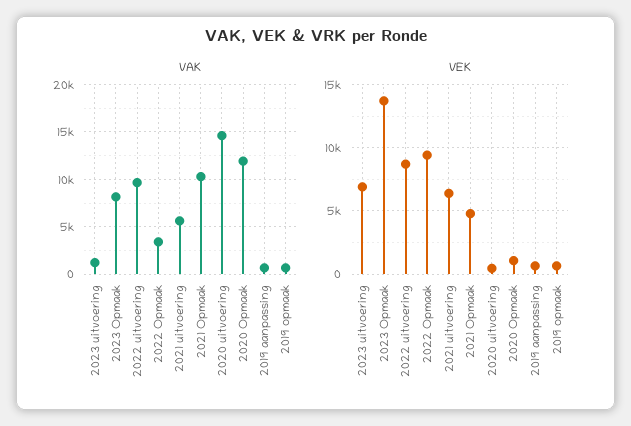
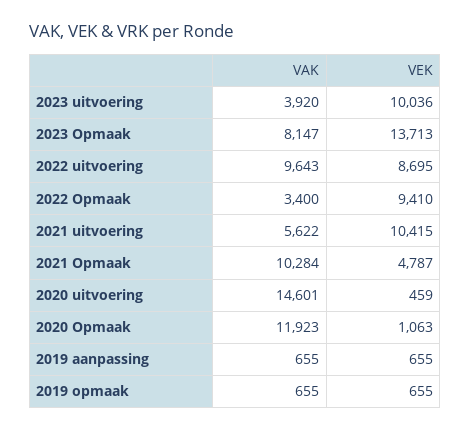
VAK, 2023 uitvoering: 1000 -> 3920
VEK, 2023 uitvoering: 7000 -> 10036
VEK, 2021 uitvoering: 6500 -> 10415

